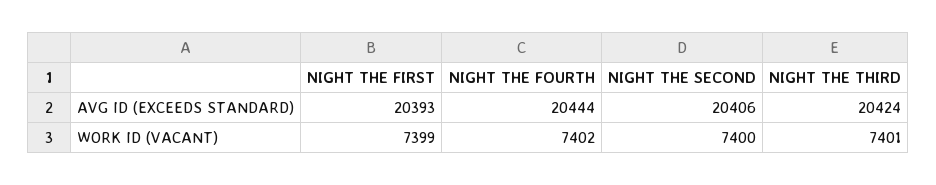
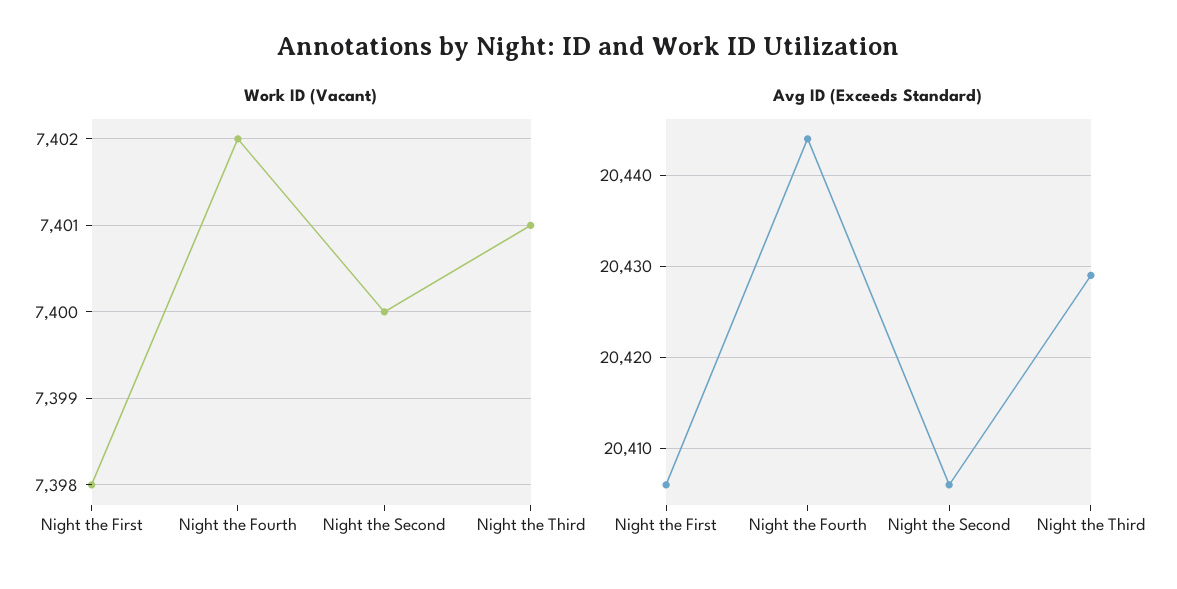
AVG ID (EXCEEDS STANDARD), NIGHT THE FIRST: 20393 -> 20406
AVG ID (EXCEEDS STANDARD), NIGHT THE THIRD: 20424 -> 20429
WORK ID (VACANT), NIGHT THE FIRST: 7399 -> 7398

